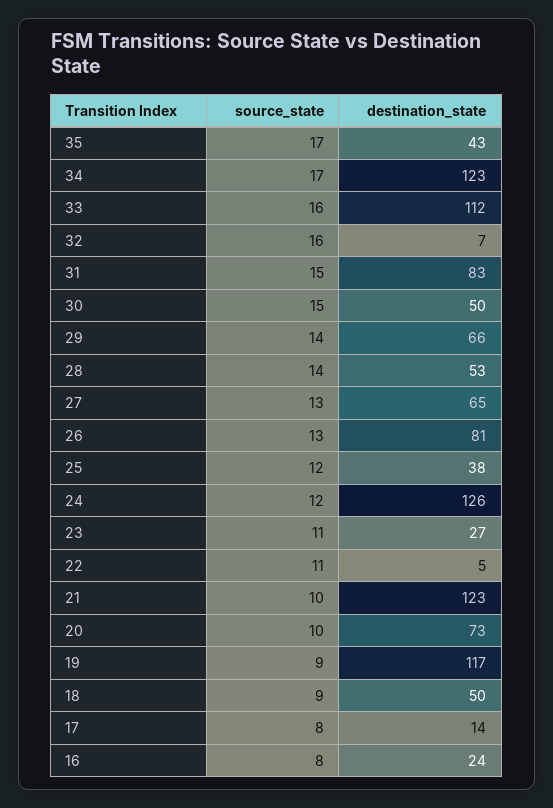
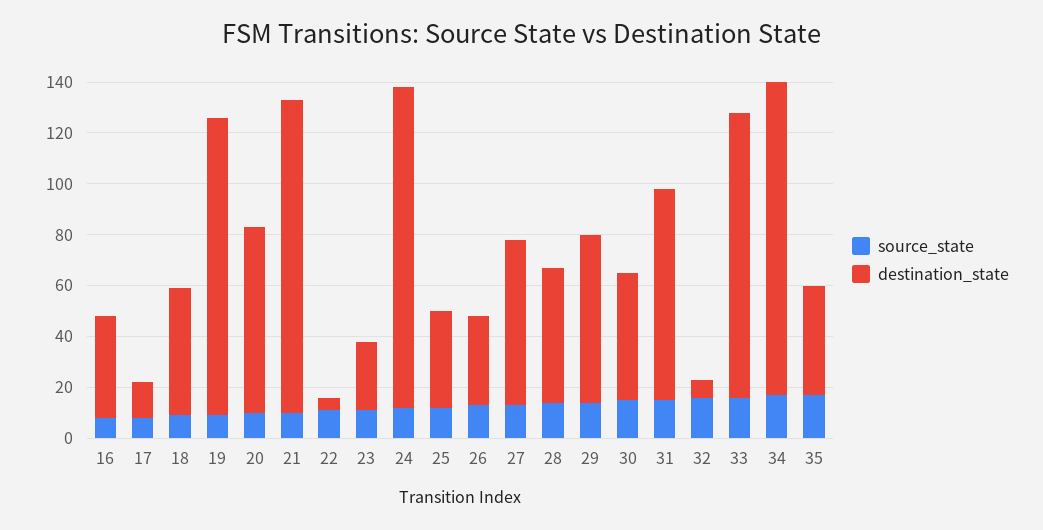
destination_state, 26: 81 -> 35
destination_state, 16: 24 -> 40

